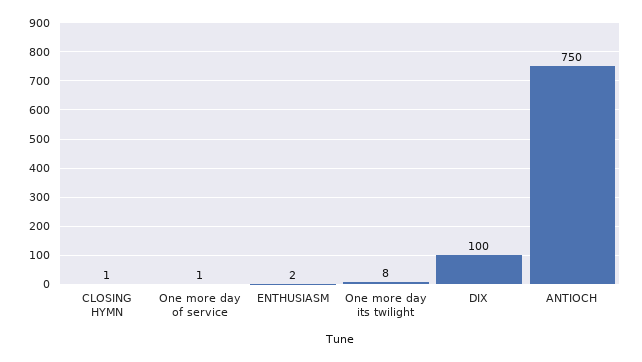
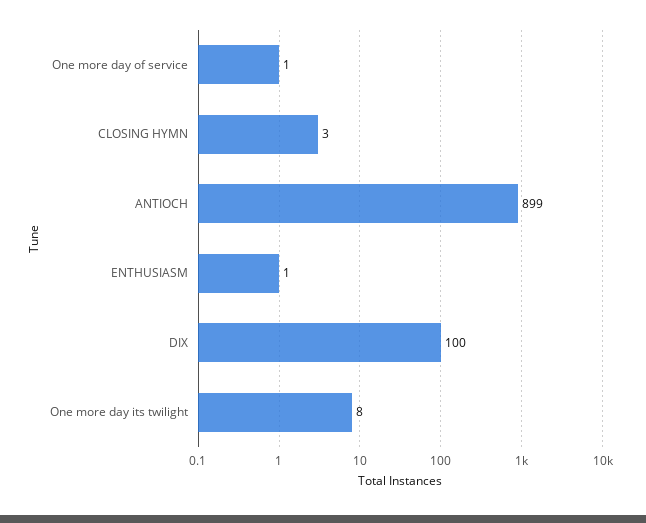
CLOSING HYMN: 1 -> 3
ENTHUSIASM: 2 -> 1
ANTIOCH: 750 -> 899

